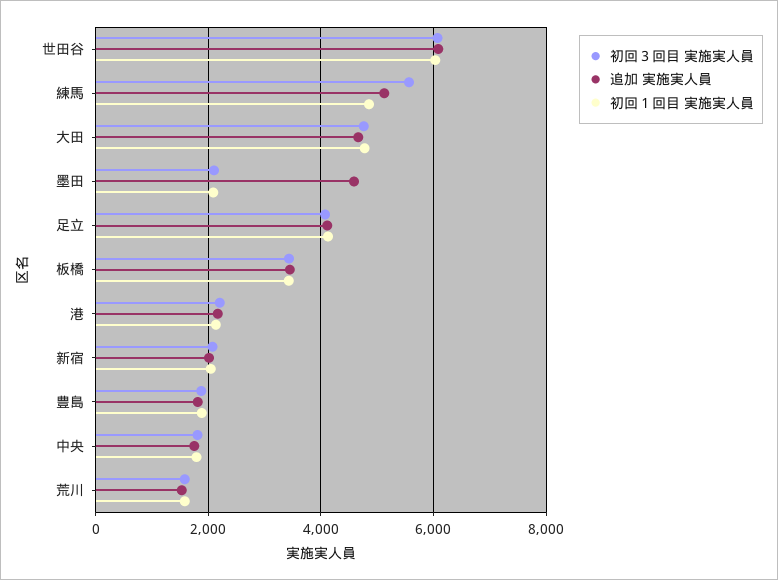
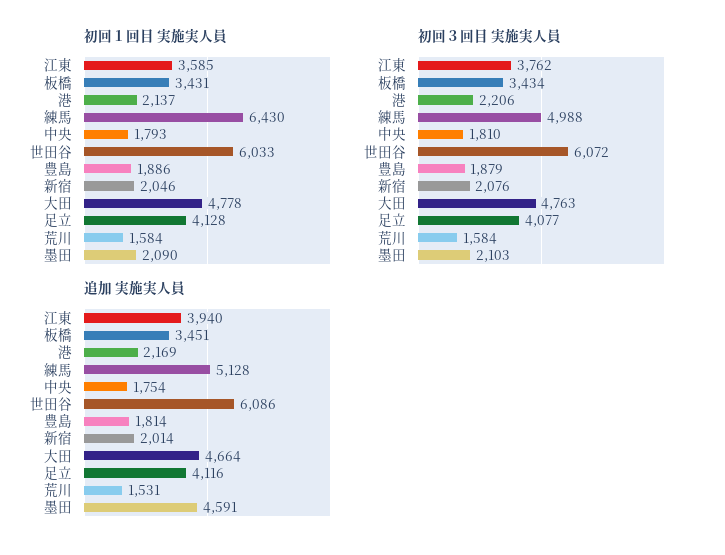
初回３回目 実施実人員, 練馬: 5600 -> 4988
初回１回目 実施実人員, 練馬: 4800 -> 6430
初回１回目 実施実人員, 江東: none -> 3585
初回３回目 実施実人員, 江東: none -> 3762
追加 実施実人員, 江東: none -> 3940

